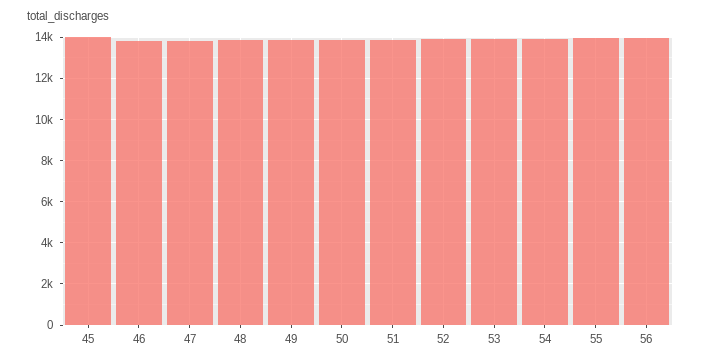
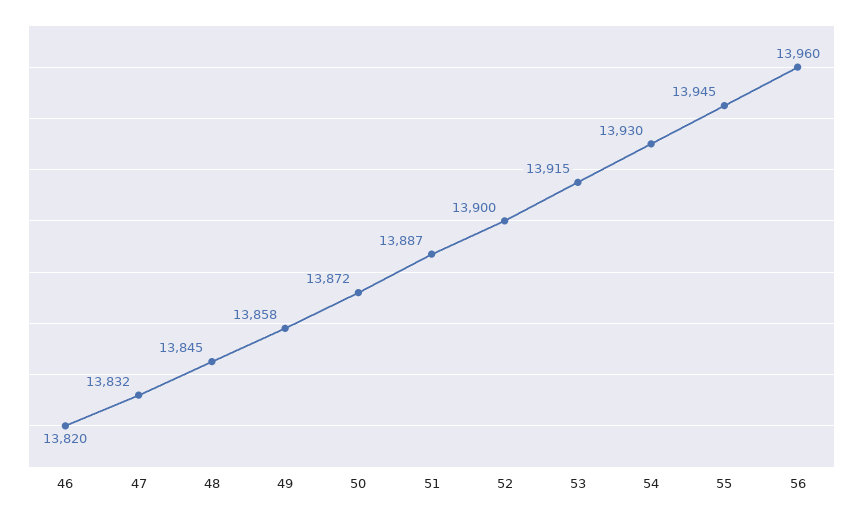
45: 14000 -> none

